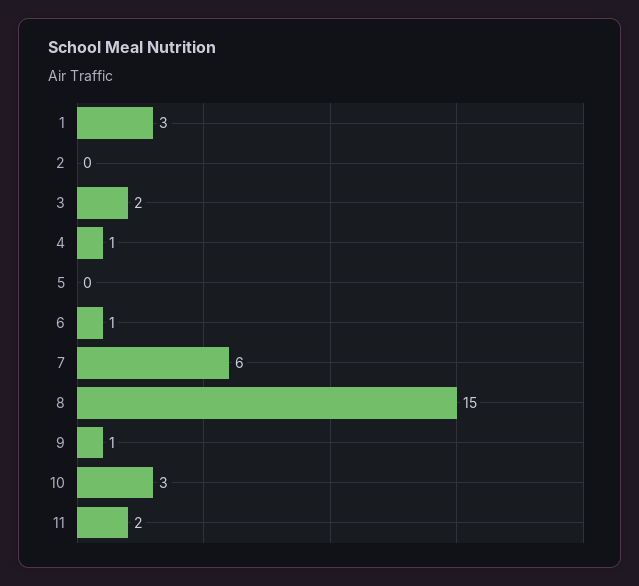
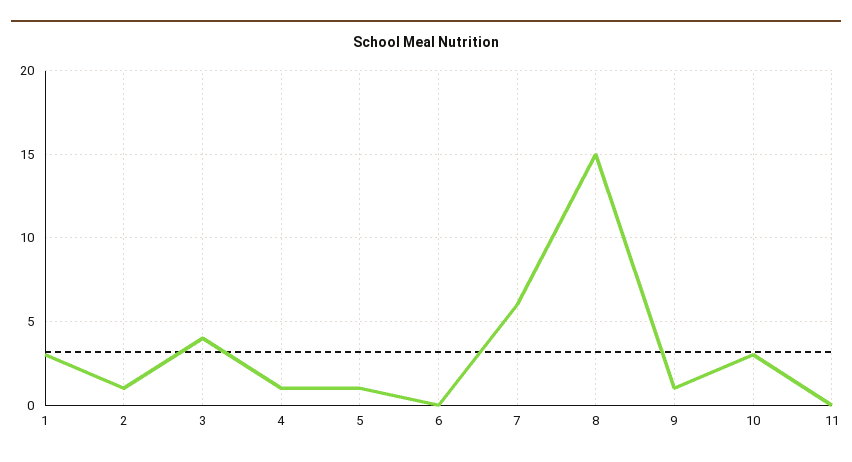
2: 0 -> 1
3: 2 -> 4
5: 0 -> 1
6: 1 -> 0
11: 2 -> 0

